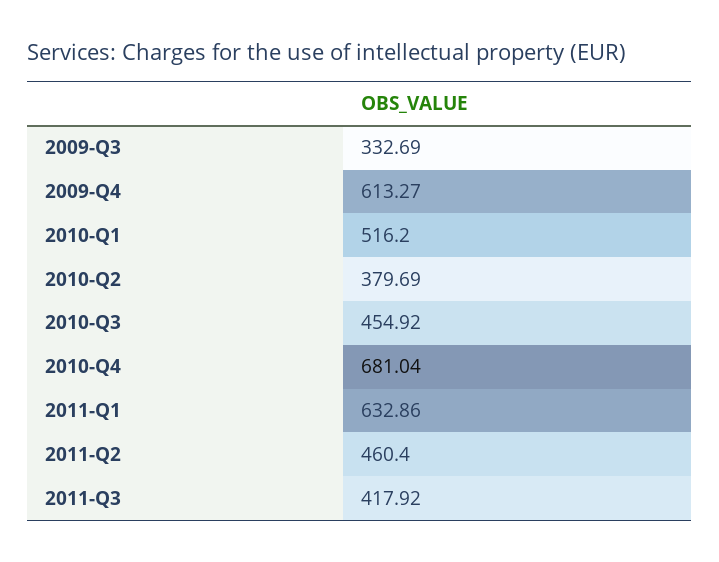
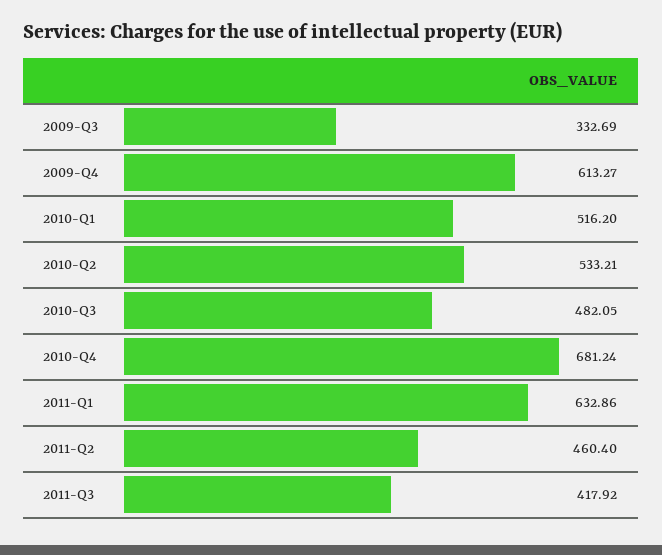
2010-Q2: 379.69 -> 533.21
2010-Q3: 454.92 -> 482.05
2010-Q4: 681.04 -> 681.24

